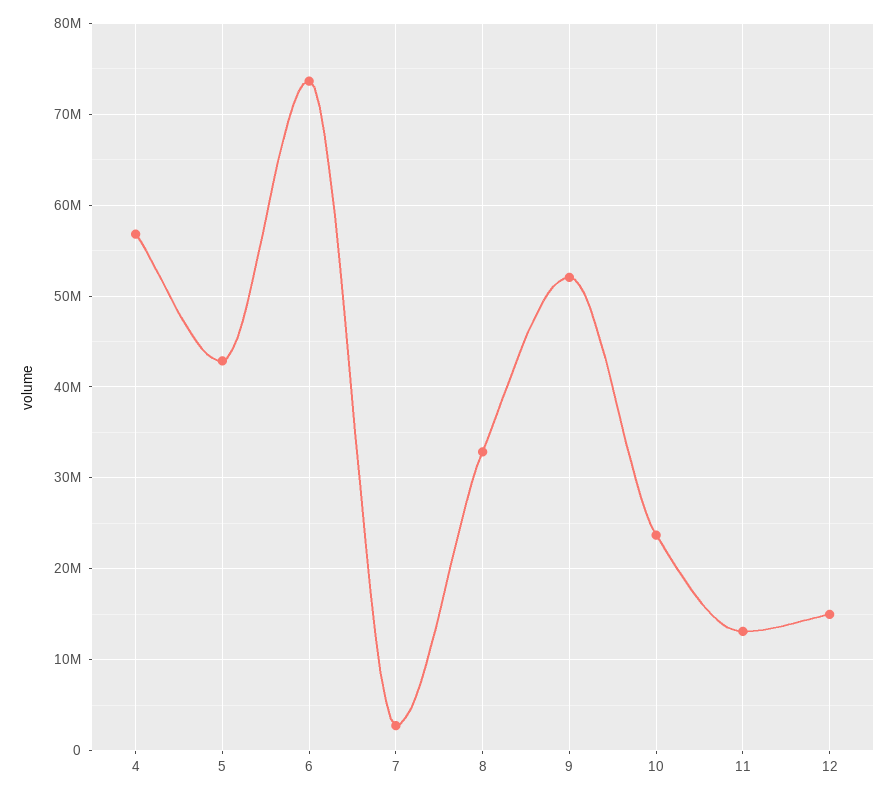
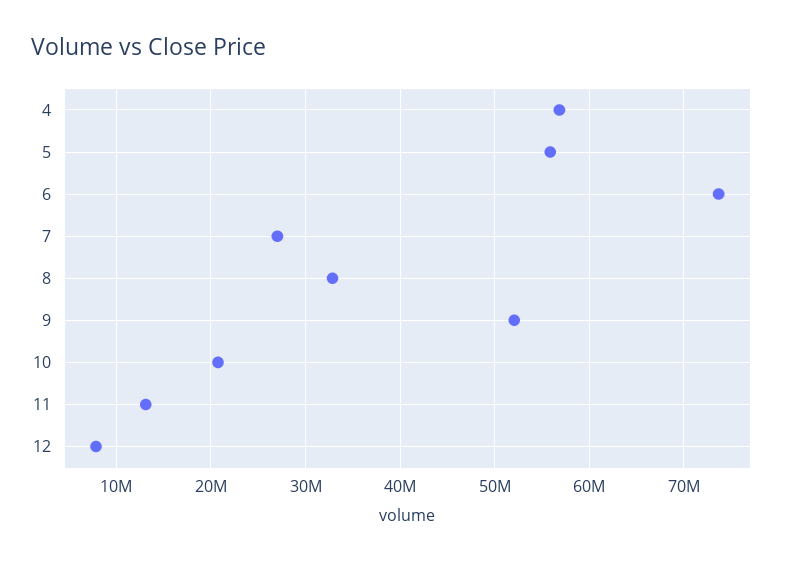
5: 43000000 -> 56000000
7: 3000000 -> 27000000
10: 24000000 -> 21000000
12: 15000000 -> 8000000

